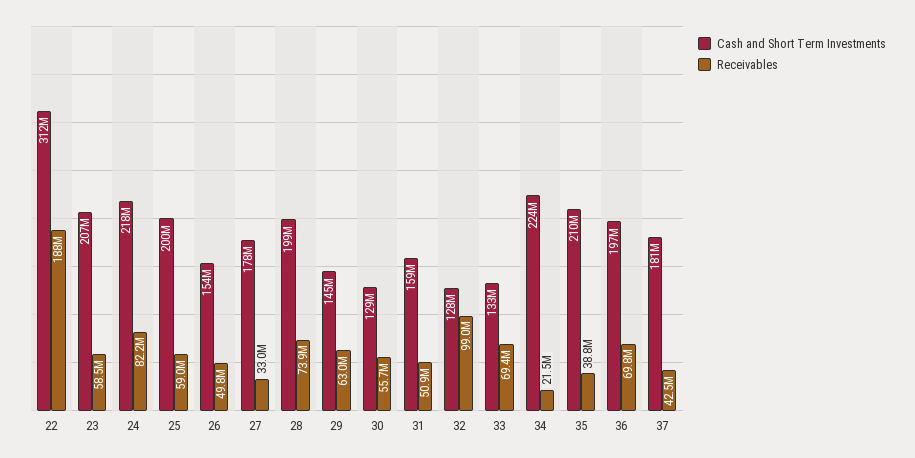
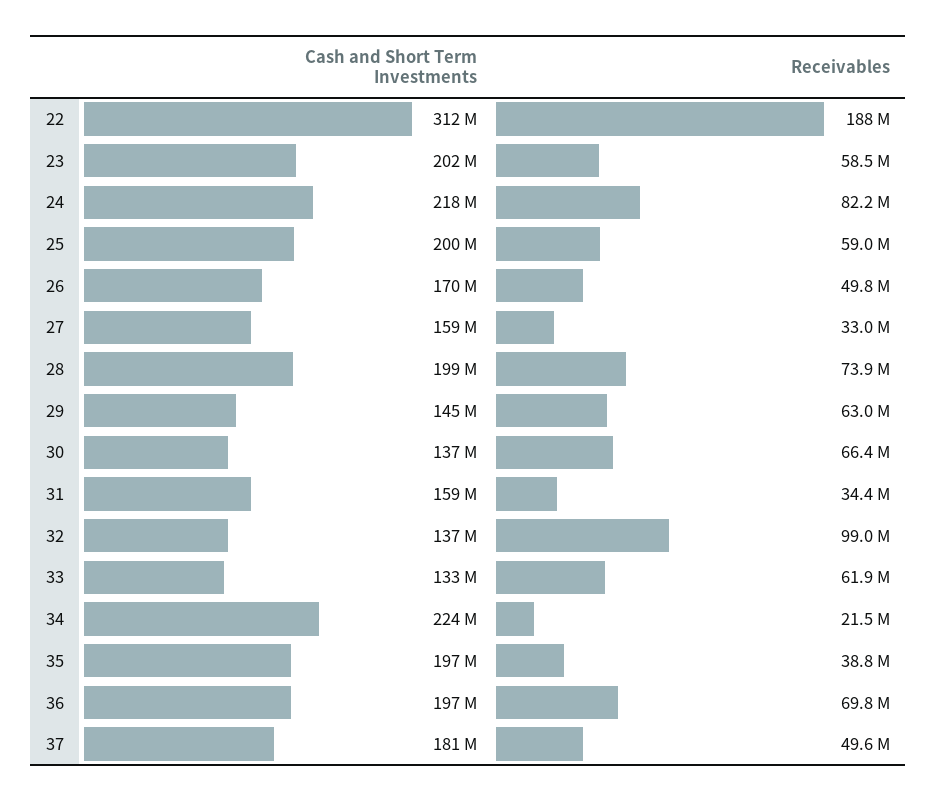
Cash and Short Term Investments, 23: 207000000 -> 202000000
Cash and Short Term Investments, 26: 154000000 -> 170000000
Cash and Short Term Investments, 27: 178000000 -> 159000000
Cash and Short Term Investments, 30: 129000000 -> 137000000
Receivables, 30: 55700000 -> 66400000
Receivables, 31: 50900000 -> 34400000
Cash and Short Term Investments, 32: 128000000 -> 137000000
Receivables, 33: 69400000 -> 61900000
Cash and Short Term Investments, 35: 210000000 -> 197000000
Receivables, 37: 42500000 -> 49600000

